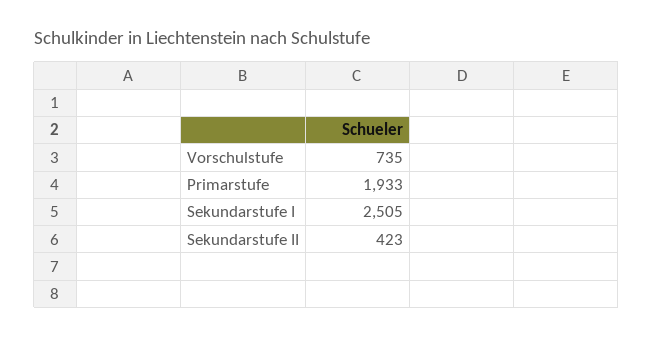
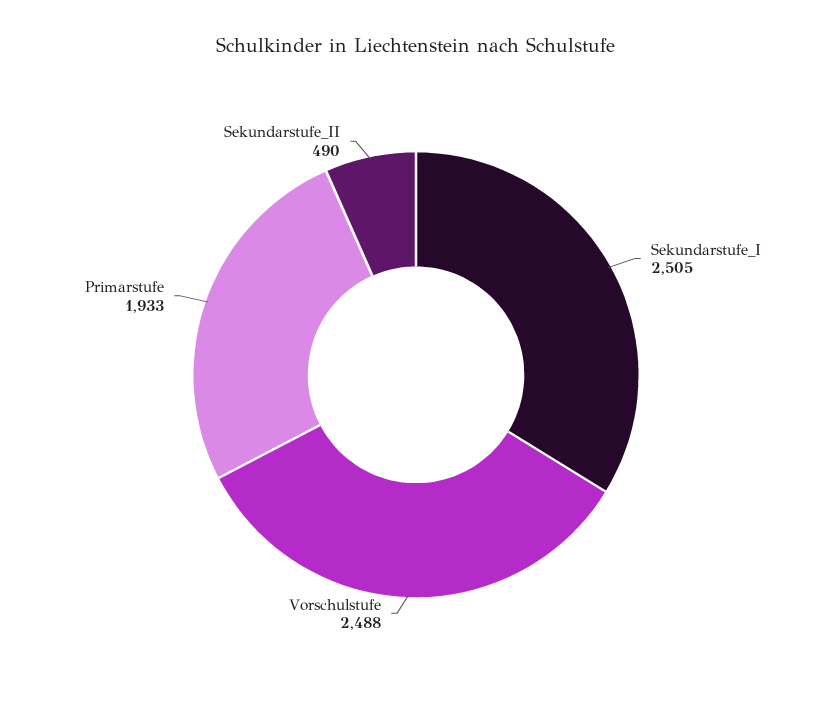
Vorschulstufe: 735 -> 2488
Sekundarstufe II: 423 -> 490

